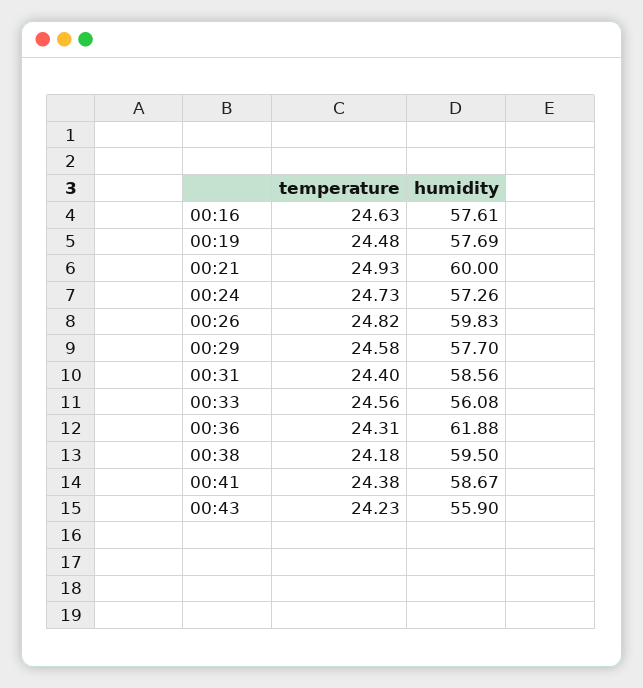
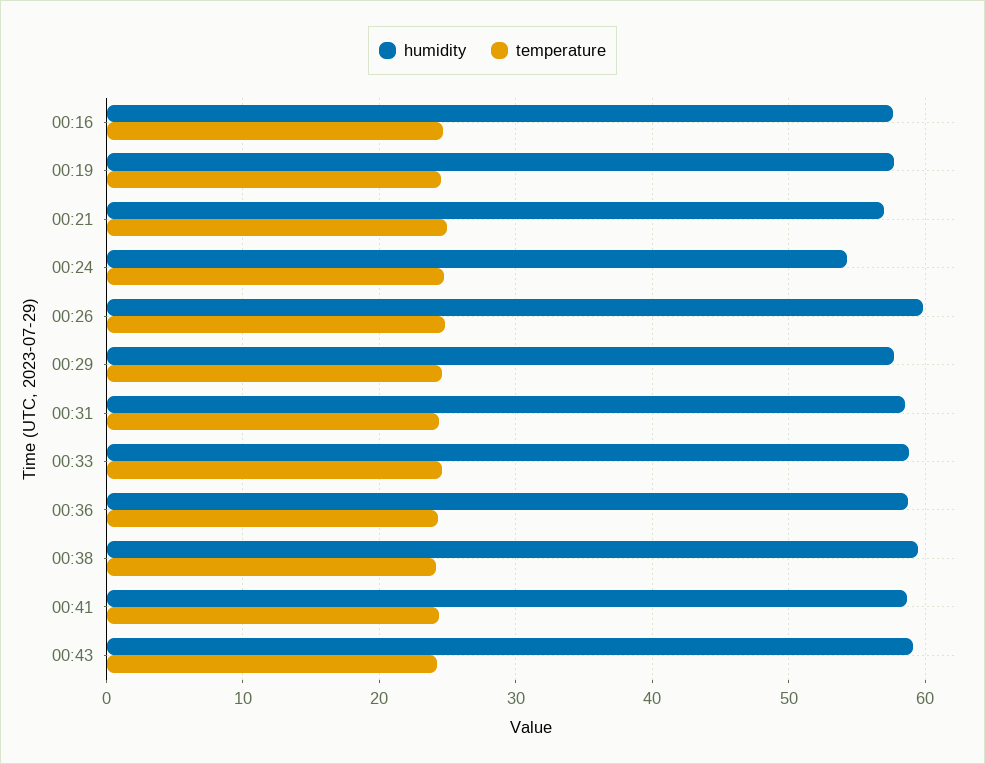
humidity, 00:21: 60 -> 57
humidity, 00:24: 57.26 -> 54
humidity, 00:33: 56.08 -> 59
humidity, 00:36: 61.88 -> 59
humidity, 00:43: 55.9 -> 59

